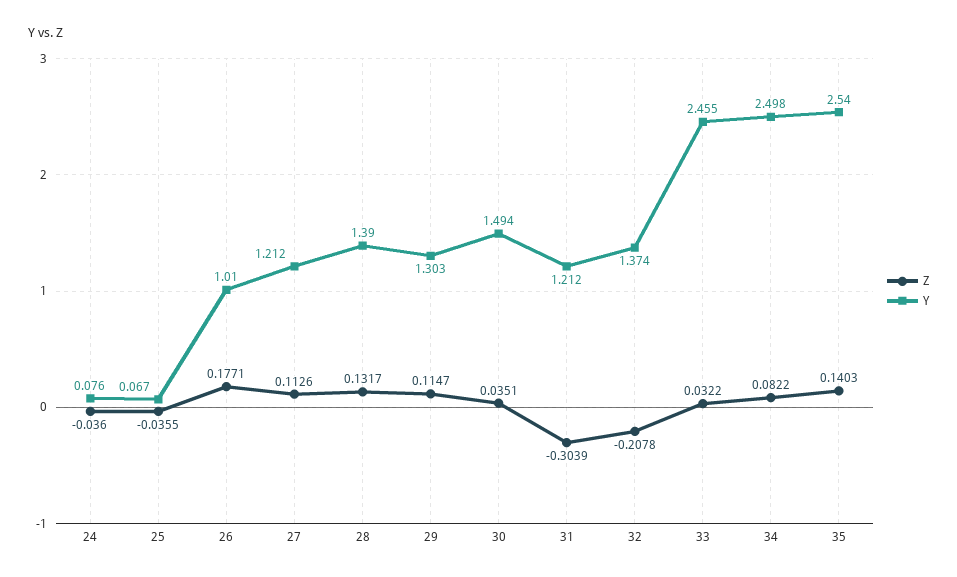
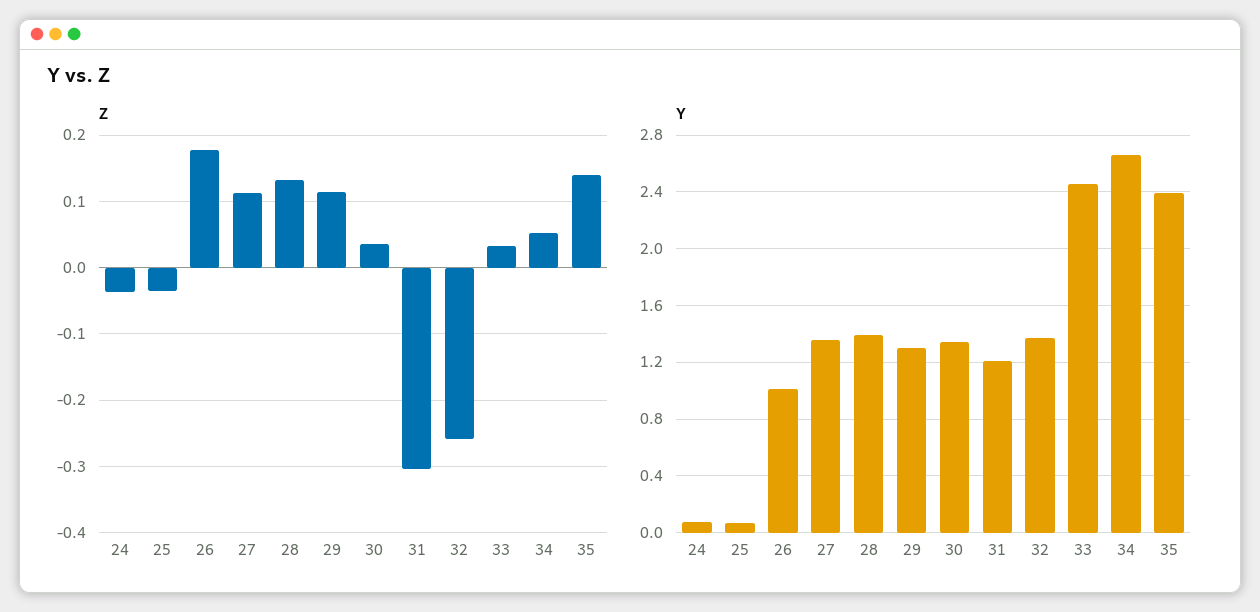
Y, 27: 1.212 -> 1.35
Y, 30: 1.494 -> 1.35
Z, 32: -0.2078 -> -0.26
Z, 34: 0.0822 -> 0.05
Y, 34: 2.498 -> 2.65
Y, 35: 2.54 -> 2.4

